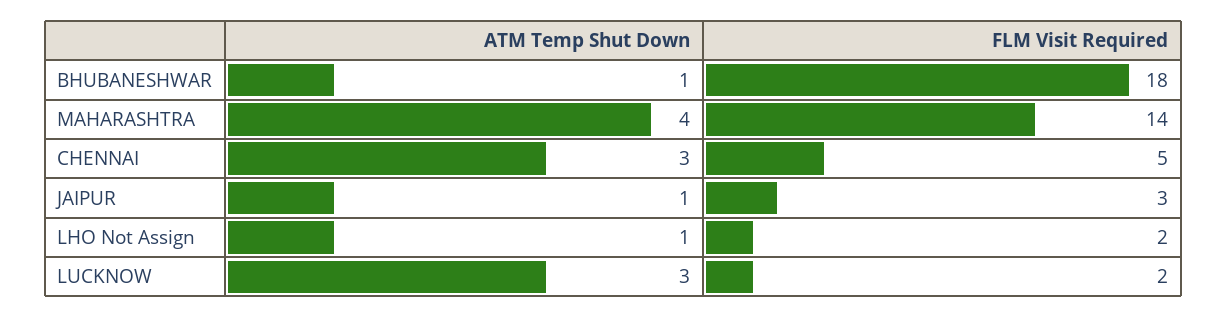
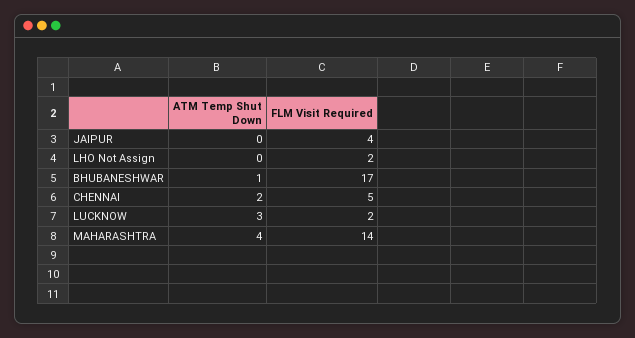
FLM Visit Required, BHUBANESHWAR: 18 -> 17
ATM Temp Shut Down, CHENNAI: 3 -> 2
ATM Temp Shut Down, JAIPUR: 1 -> 0
FLM Visit Required, JAIPUR: 3 -> 4
ATM Temp Shut Down, LHO Not Assign: 1 -> 0

